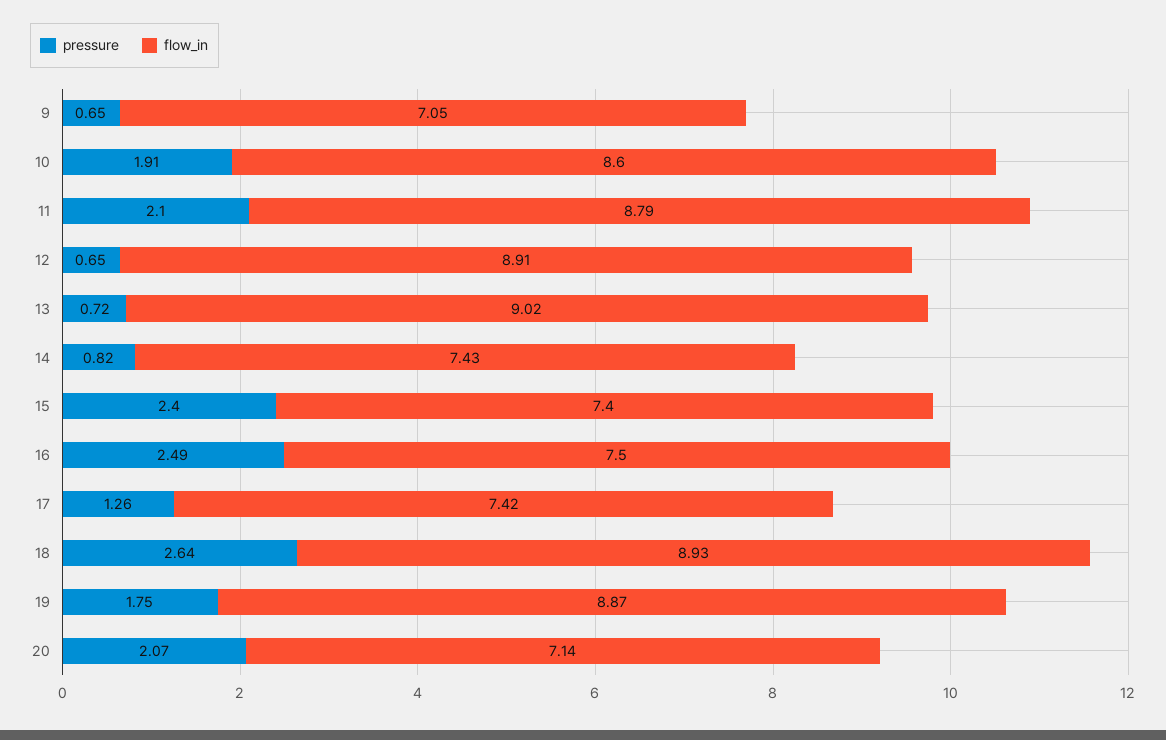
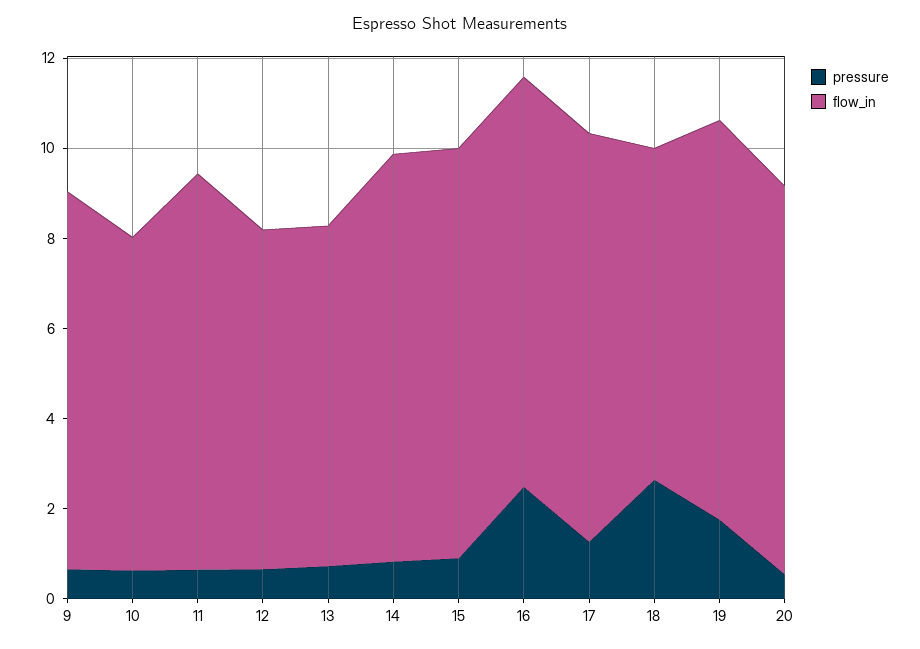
flow_in, 9: 7.05 -> 8.5
pressure, 10: 1.91 -> 0.5
flow_in, 10: 8.6 -> 7.5
pressure, 11: 2.1 -> 0.5
flow_in, 12: 8.91 -> 7.5
flow_in, 13: 9.02 -> 7.5
flow_in, 14: 7.43 -> 9
pressure, 15: 2.4 -> 1
flow_in, 15: 7.4 -> 9
flow_in, 16: 7.5 -> 9
flow_in, 17: 7.42 -> 9
flow_in, 18: 8.93 -> 7.5
pressure, 20: 2.07 -> 0.5
flow_in, 20: 7.14 -> 8.5

